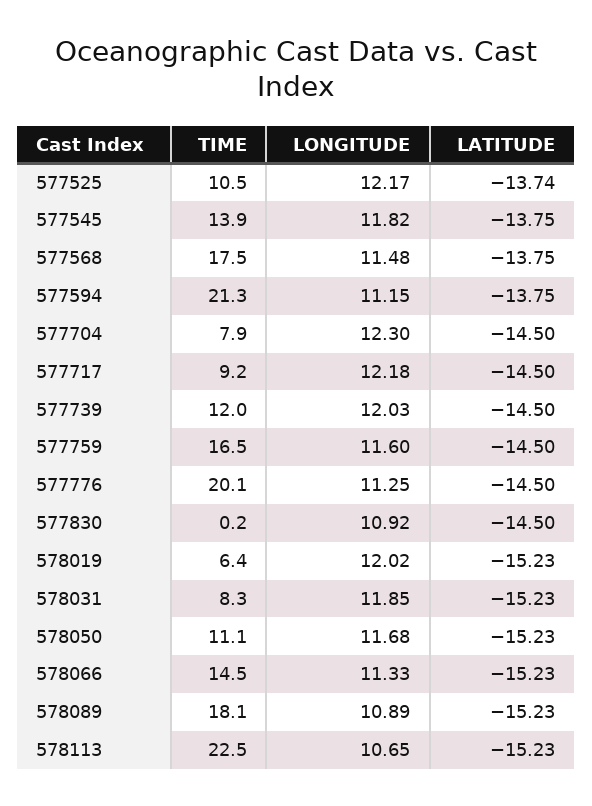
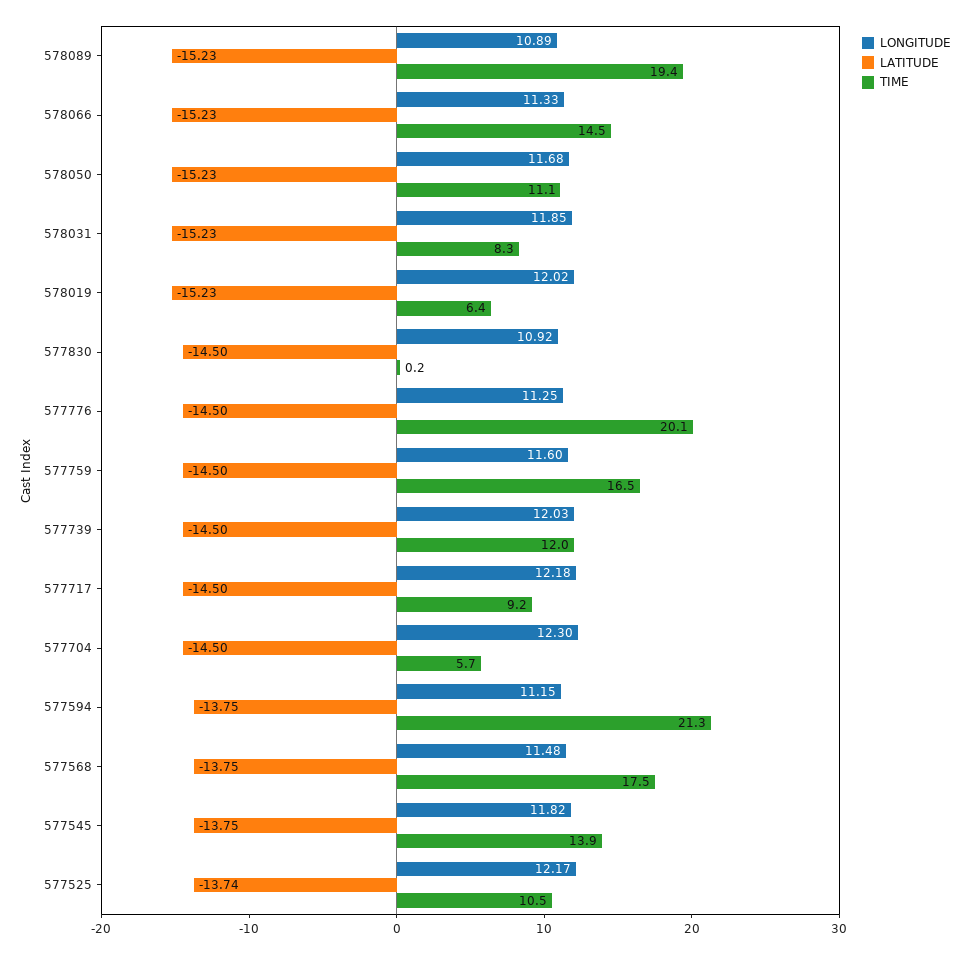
TIME, 577704: 7.9 -> 5.7
TIME, 578089: 18.1 -> 19.4
TIME, 578113: 22.5 -> none
LONGITUDE, 578113: 10.65 -> none
LATITUDE, 578113: -15.23 -> none

